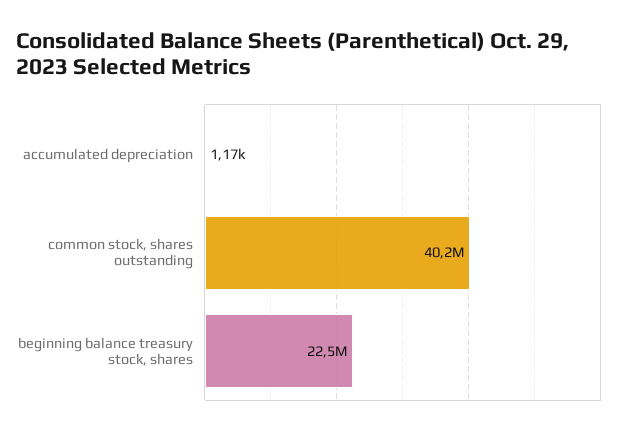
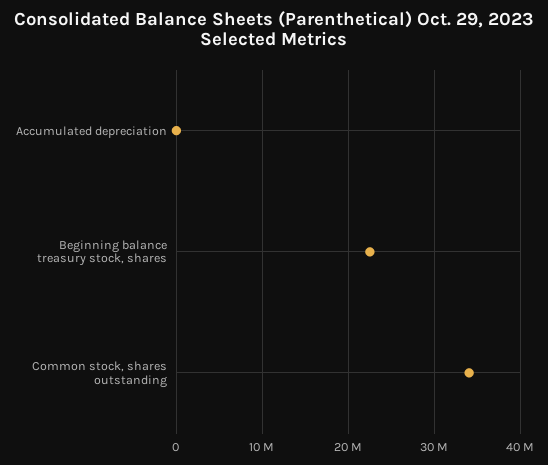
common stock, shares outstanding: 40200000 -> 34000000

